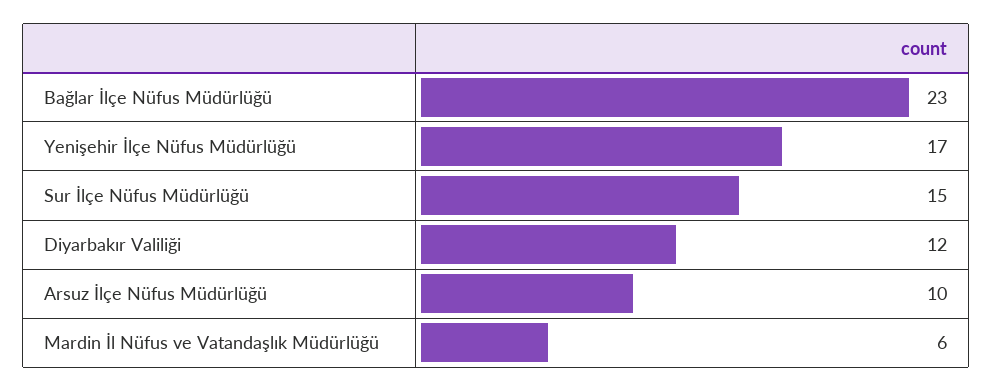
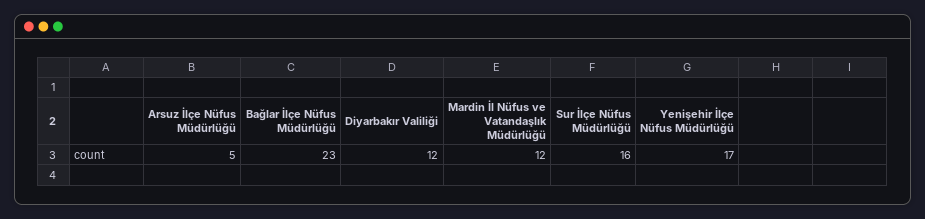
Sur İlçe Nüfus Müdürlüğü: 15 -> 16
Arsuz İlçe Nüfus Müdürlüğü: 10 -> 5
Mardin İl Nüfus ve Vatandaşlık Müdürlüğü: 6 -> 12

